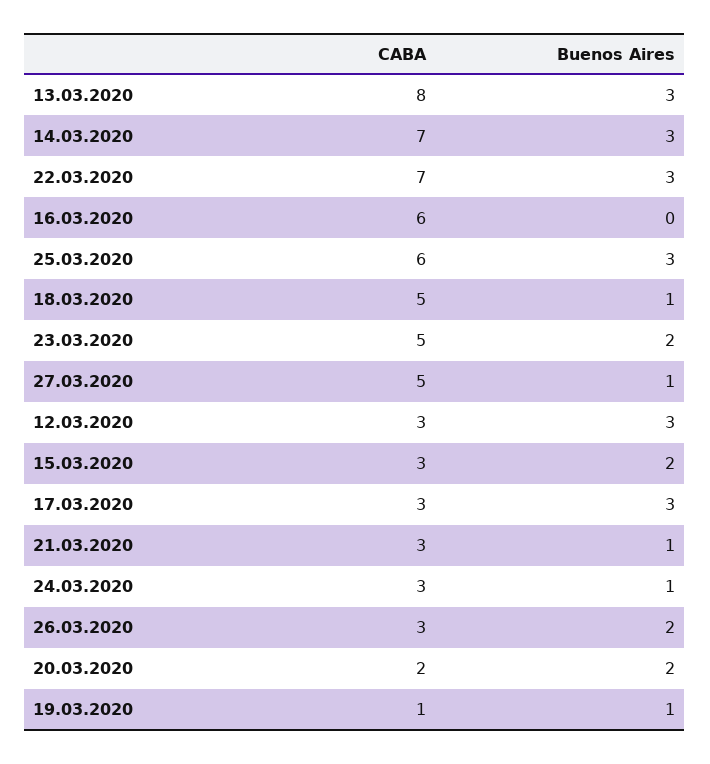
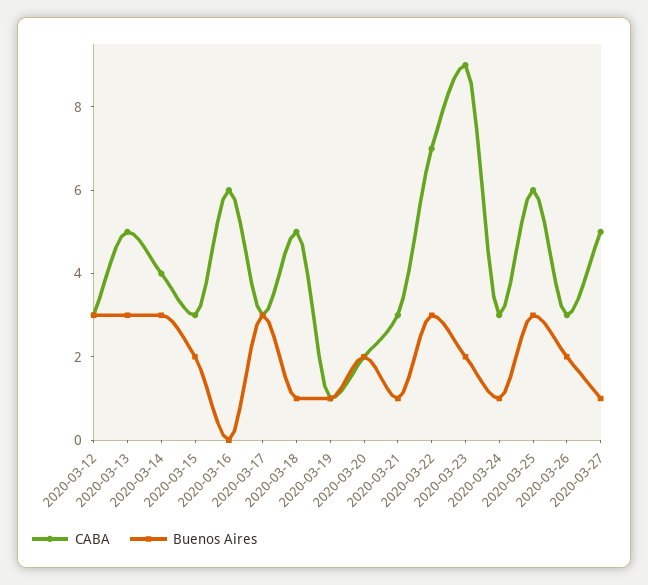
CABA, 13.03.2020: 8 -> 5
CABA, 14.03.2020: 7 -> 4
CABA, 23.03.2020: 5 -> 9

